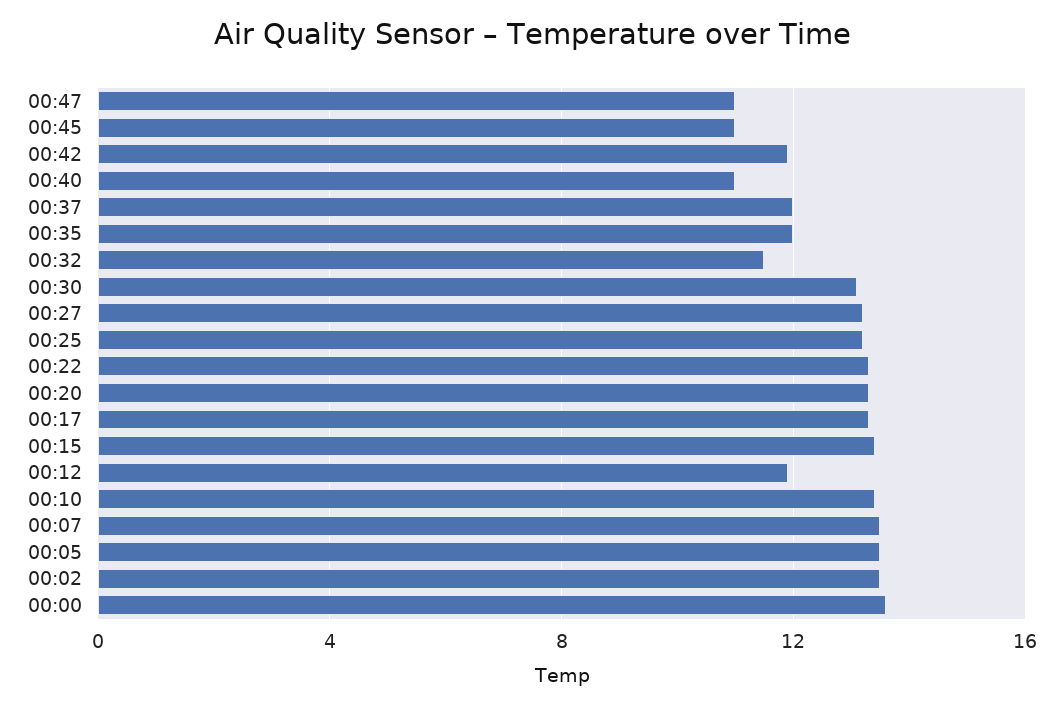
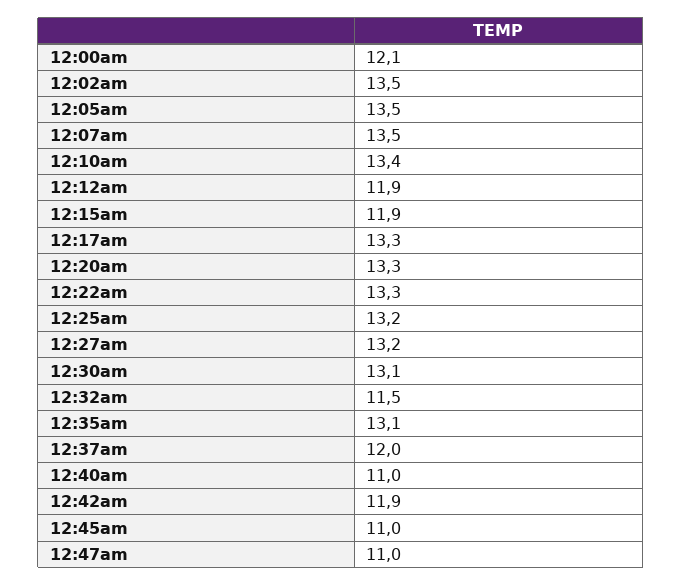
00:35: 12 -> 13.1
00:15: 13.5 -> 11.9
00:00: 13.5 -> 12.1

